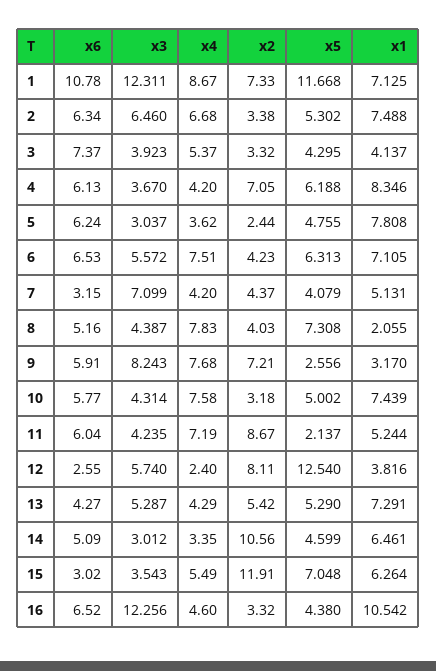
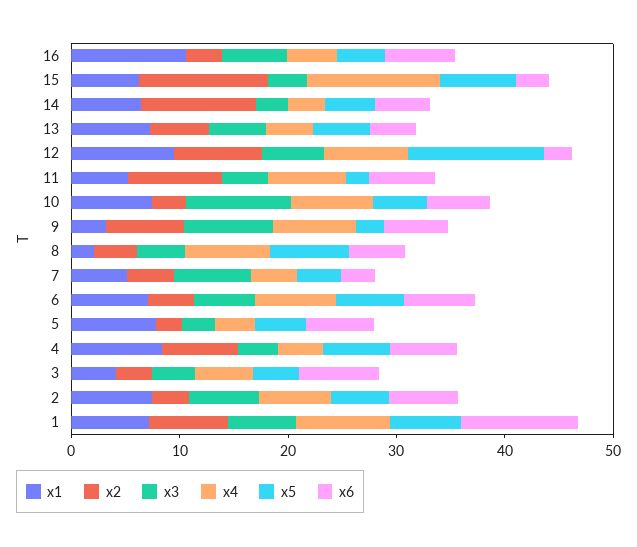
x3, 1: 12.311 -> 6
x5, 1: 11.668 -> 6
x3, 10: 4.314 -> 10
x4, 12: 2.4 -> 8
x1, 12: 3.816 -> 10
x4, 15: 5.49 -> 12
x3, 16: 12.256 -> 6

